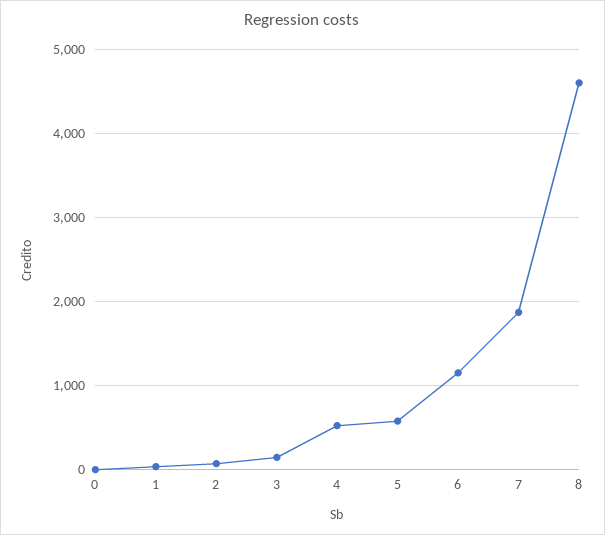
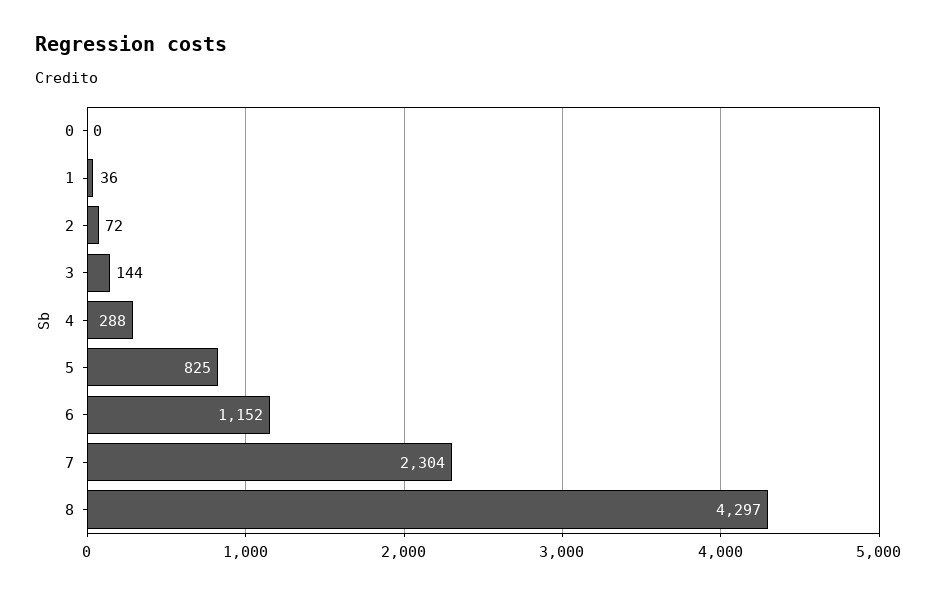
4: 500 -> 288
5: 600 -> 825
7: 1900 -> 2304
8: 4600 -> 4297

